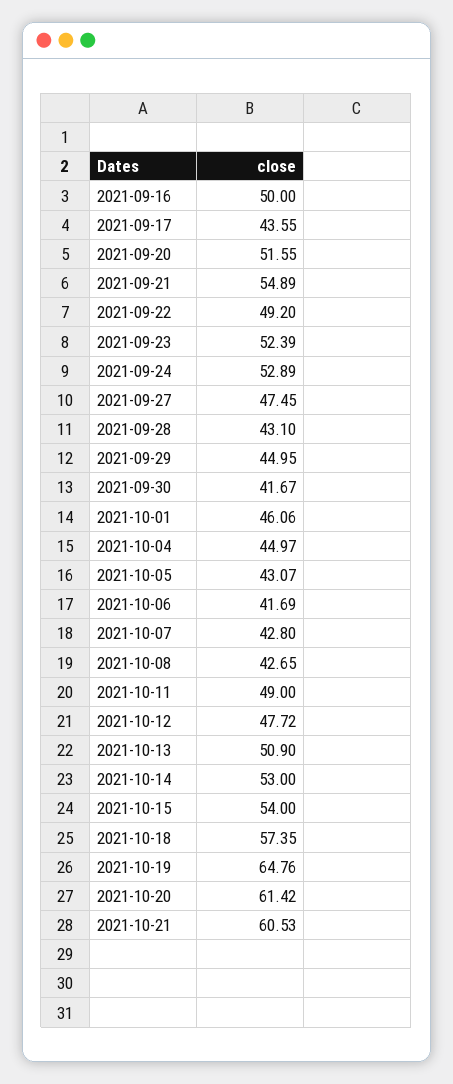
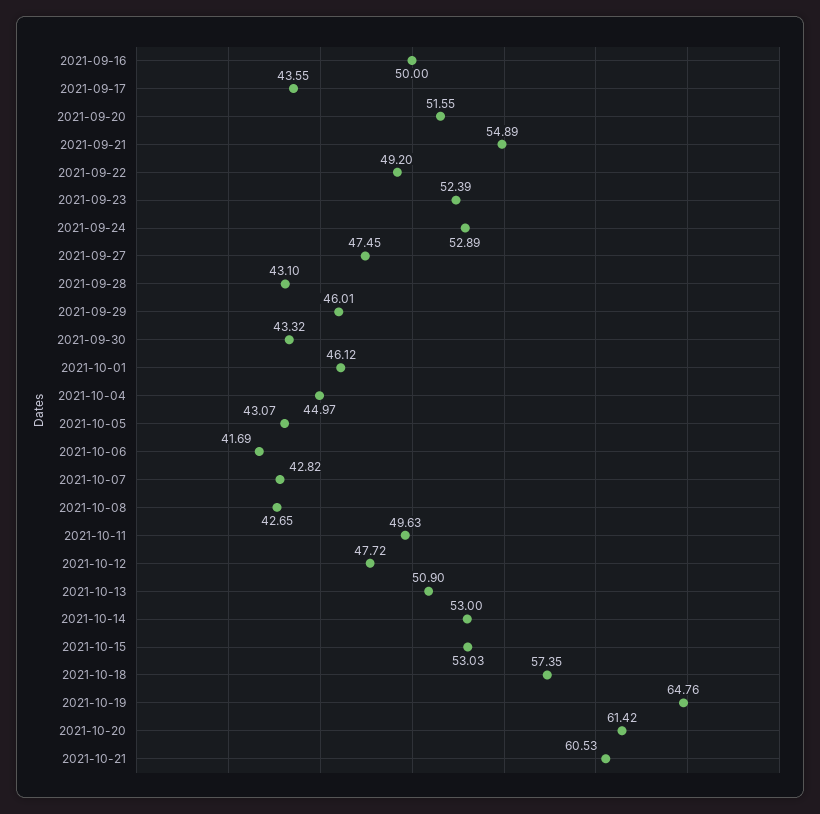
2021-09-29: 44.95 -> 46.01
2021-09-30: 41.67 -> 43.32
2021-10-01: 46.06 -> 46.12
2021-10-07: 42.8 -> 42.82
2021-10-11: 49 -> 49.63
2021-10-15: 54 -> 53.03

